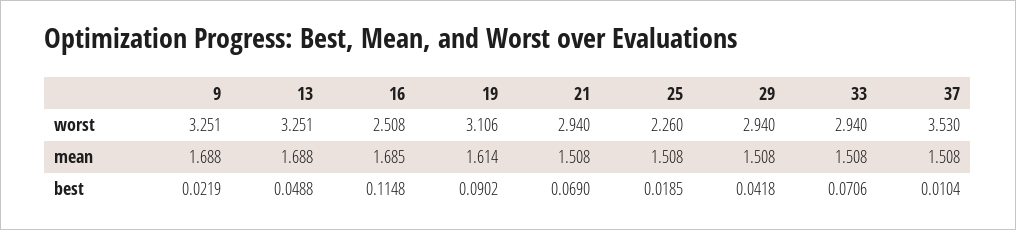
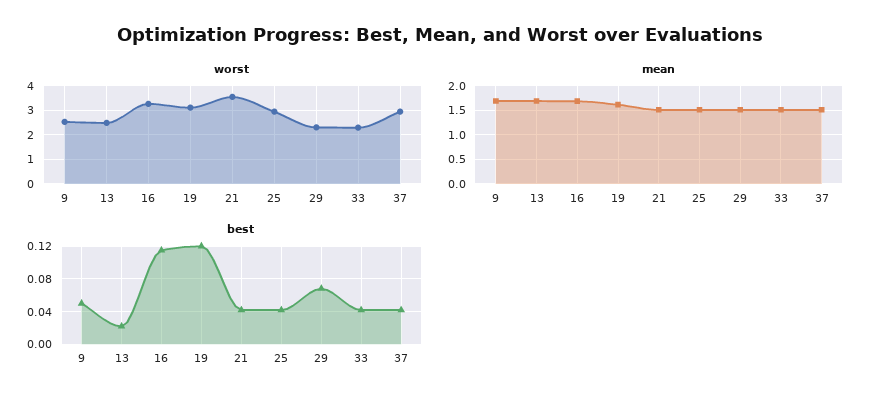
worst, 9: 3.251 -> 2.5
worst, 13: 3.251 -> 2.5
worst, 16: 2.508 -> 3.25
worst, 21: 2.94 -> 3.5
worst, 25: 2.26 -> 3
worst, 29: 2.94 -> 2.25
worst, 33: 2.94 -> 2.25
worst, 37: 3.53 -> 3
best, 9: 0.0219 -> 0.05
best, 13: 0.0488 -> 0.02
best, 19: 0.0902 -> 0.12
best, 21: 0.069 -> 0.04
best, 25: 0.0185 -> 0.04
best, 29: 0.0418 -> 0.07
best, 33: 0.0706 -> 0.04
best, 37: 0.0104 -> 0.04

